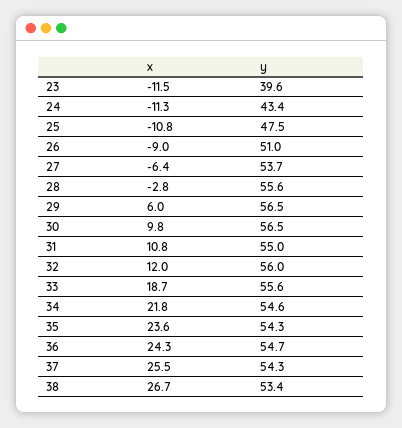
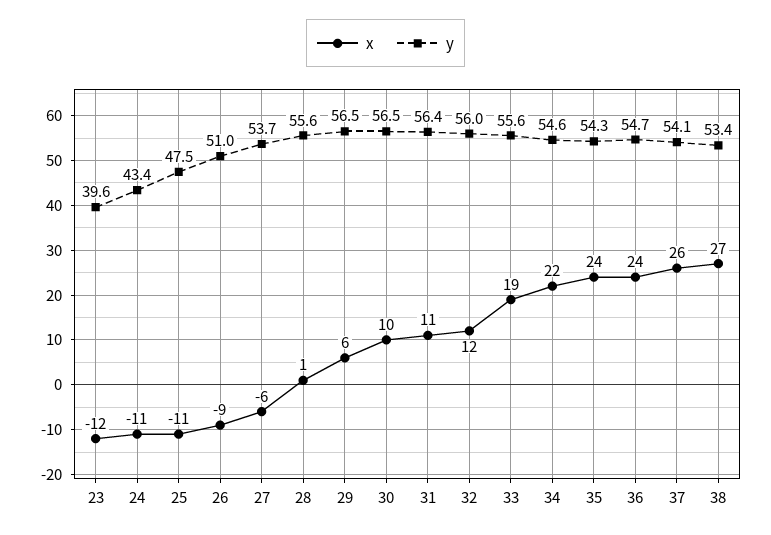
x, 28: -2.8 -> 1
y, 31: 55 -> 56.4
y, 37: 54.3 -> 54.1

